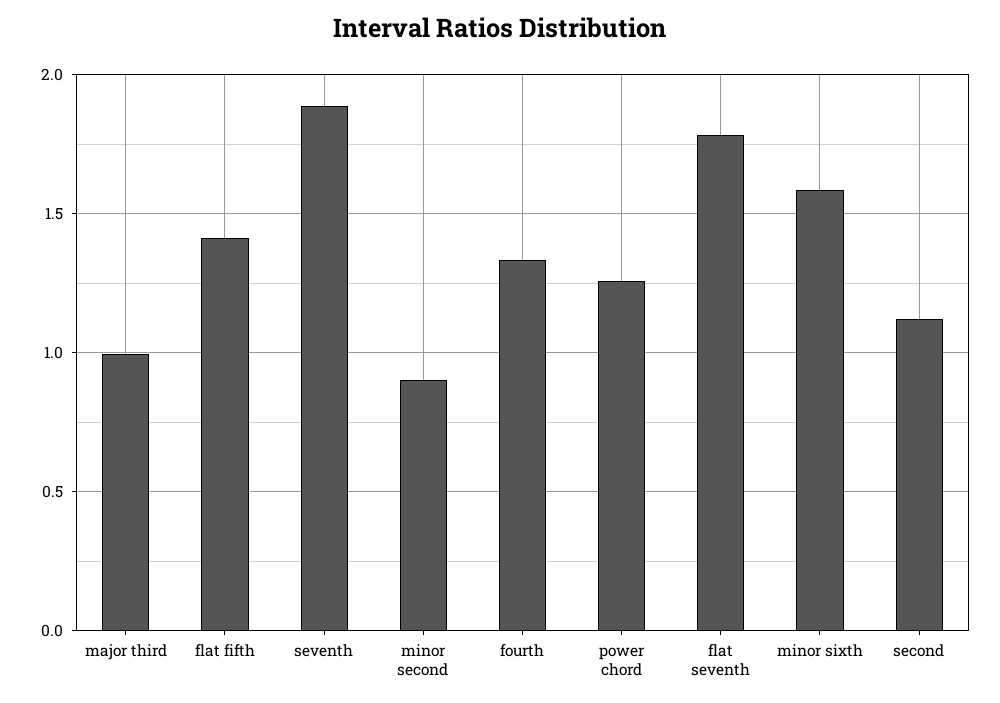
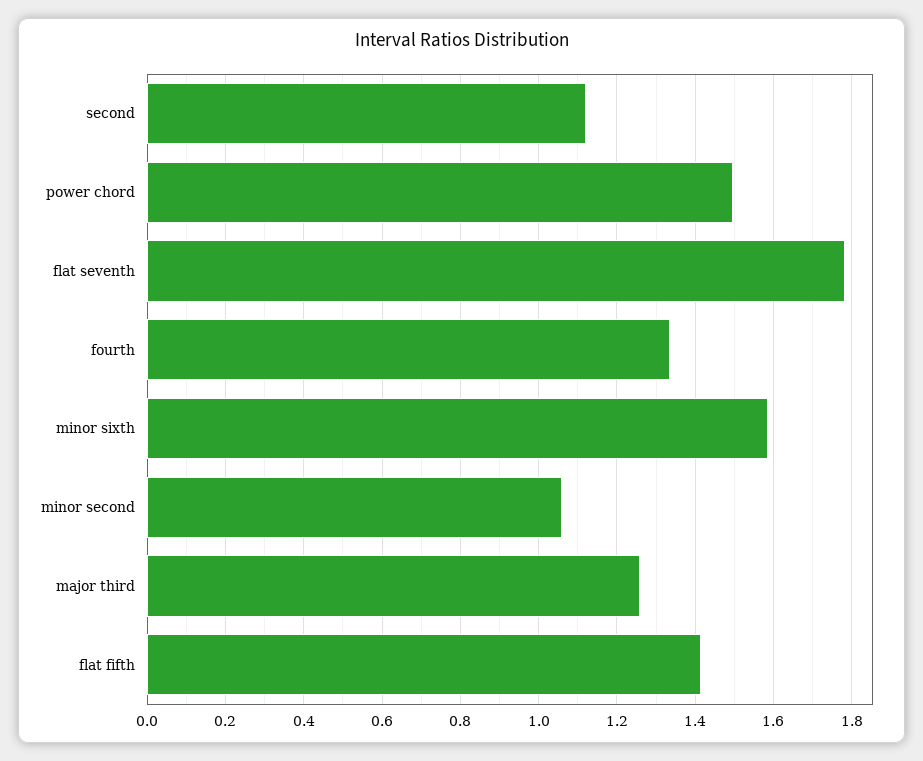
major third: 1 -> 1.26
seventh: 1.9 -> none
minor second: 0.9 -> 1.06
power chord: 1.25 -> 1.5

